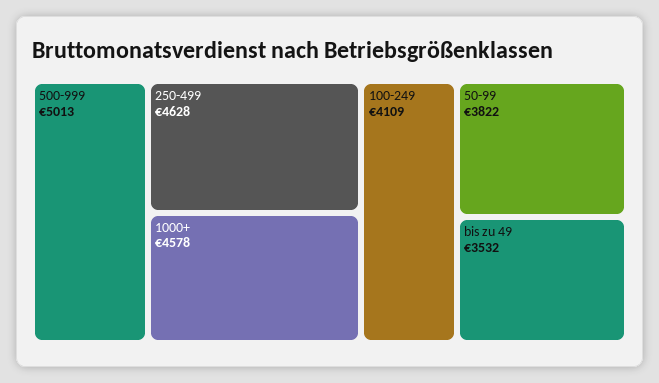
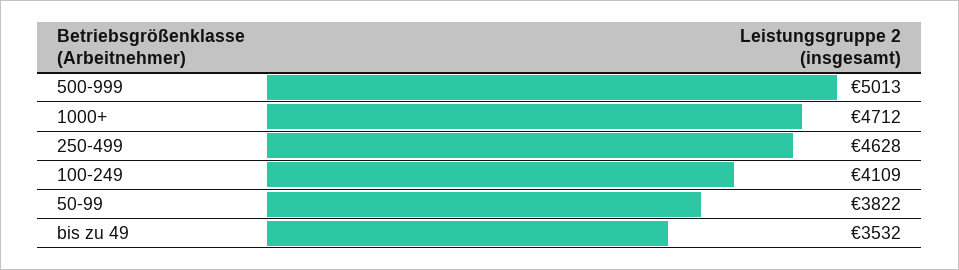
1000+: 4578 -> 4712

